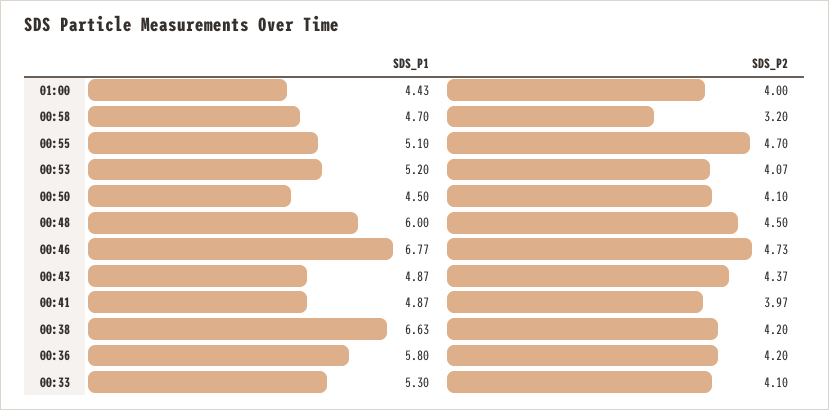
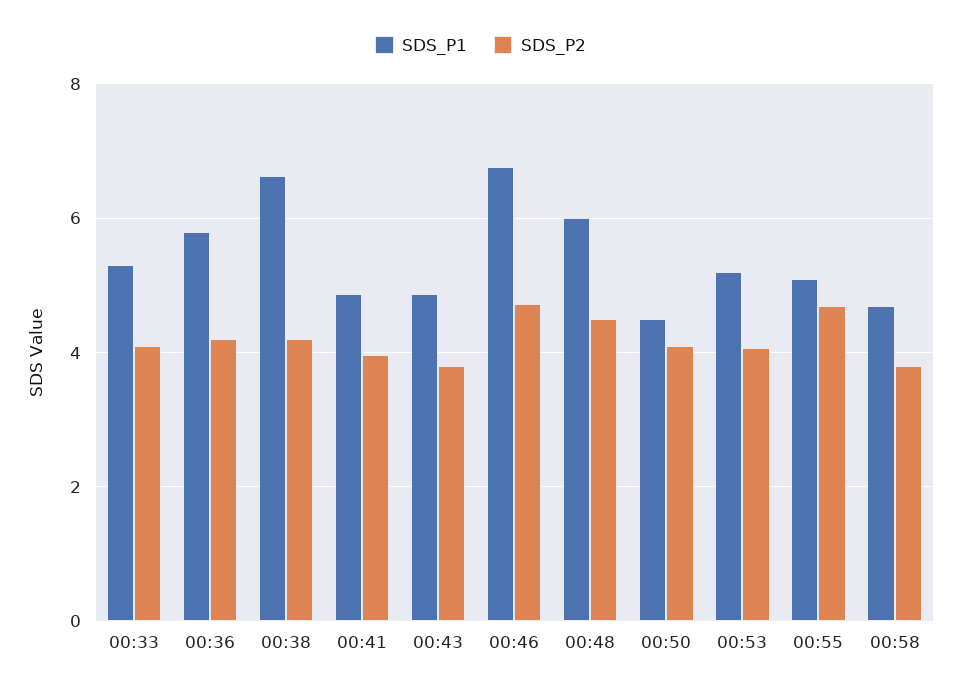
SDS_P1, 01:00: 4.43 -> none
SDS_P2, 01:00: 4 -> none
SDS_P2, 00:58: 3.2 -> 3.8
SDS_P2, 00:43: 4.37 -> 3.8

